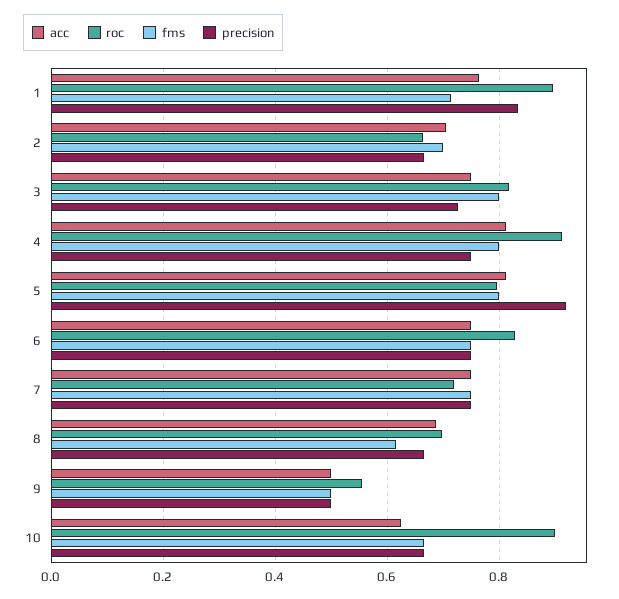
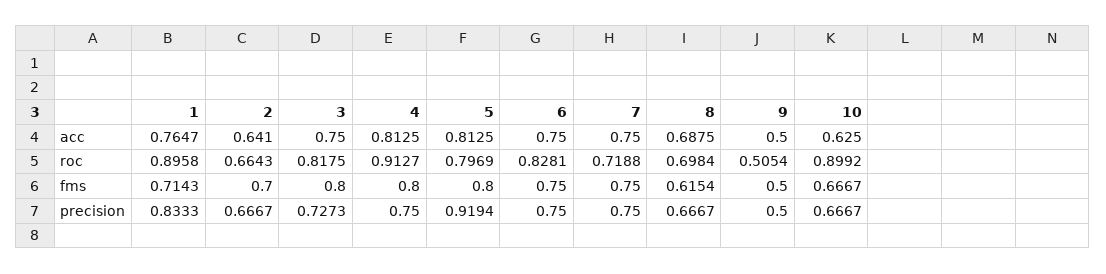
acc, 2: 0.7 -> 0.641
roc, 9: 0.56 -> 0.5054

